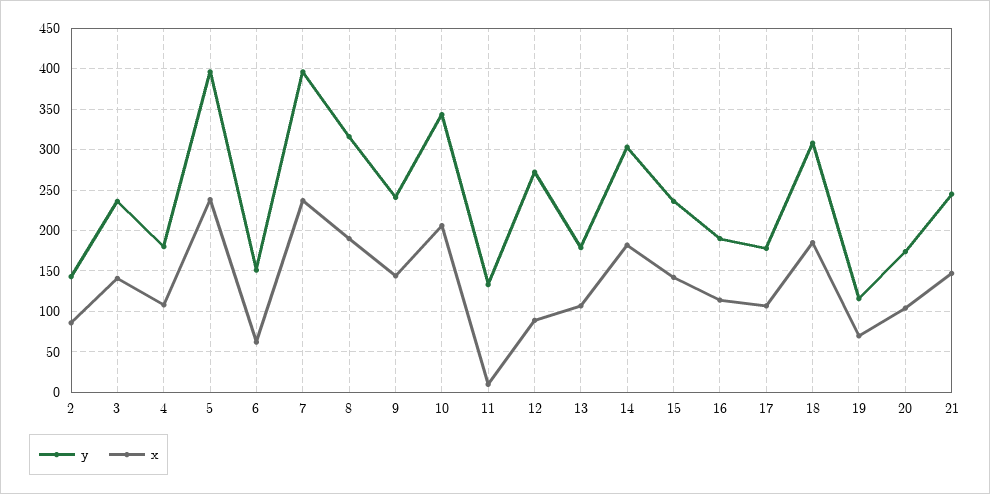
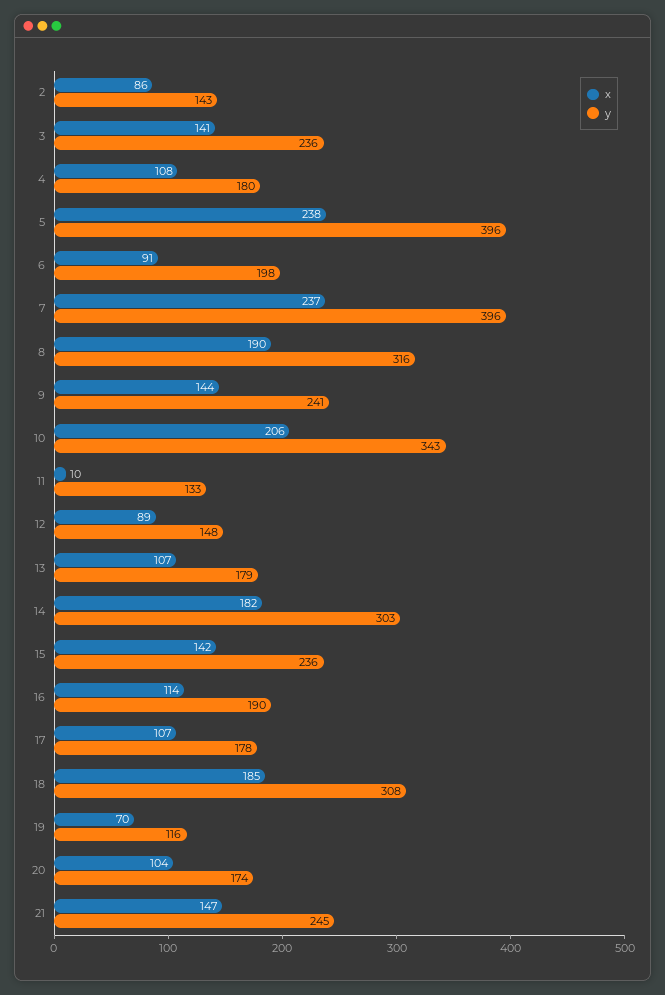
y, 6: 150 -> 198
x, 6: 60 -> 91
y, 12: 270 -> 148

